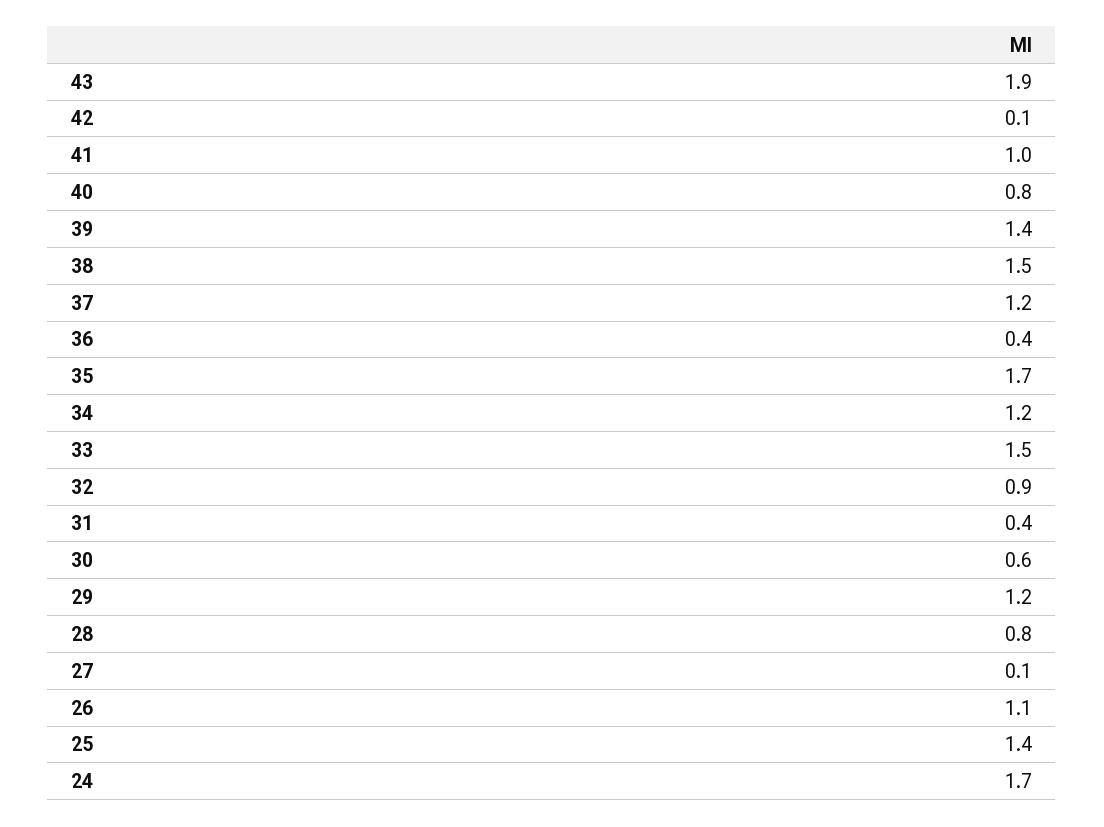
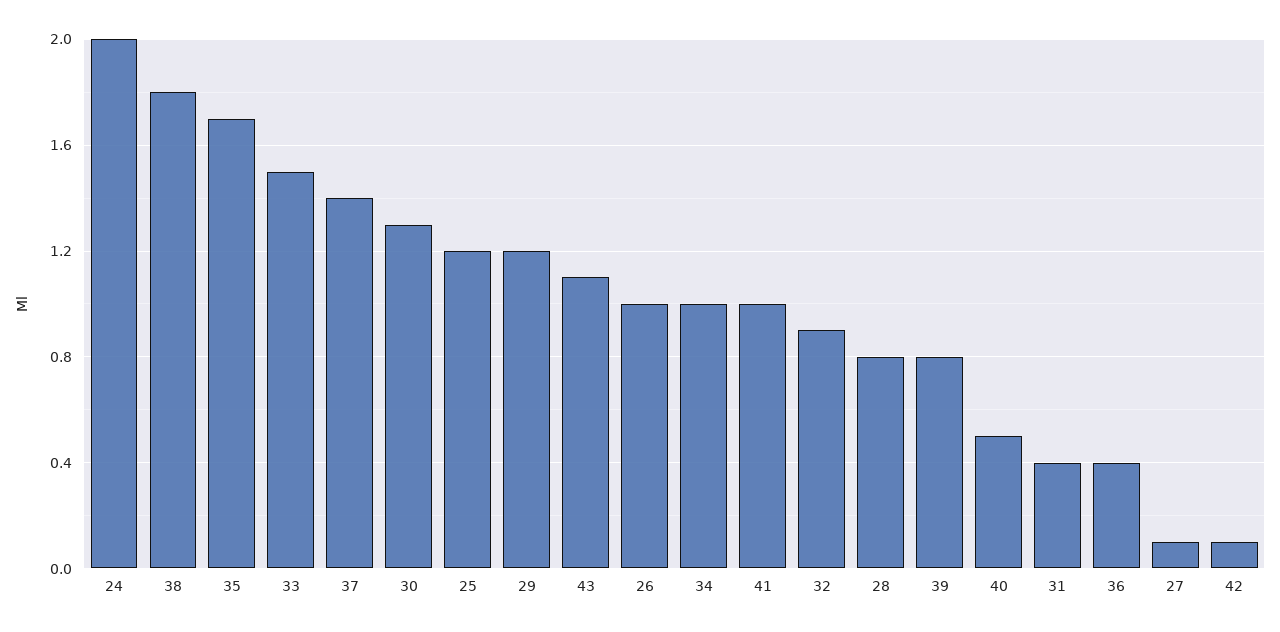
43: 1.9 -> 1.1
40: 0.8 -> 0.5
39: 1.4 -> 0.8
38: 1.5 -> 1.8
37: 1.2 -> 1.4
34: 1.2 -> 1
30: 0.6 -> 1.3
26: 1.1 -> 1
25: 1.4 -> 1.2
24: 1.7 -> 2

